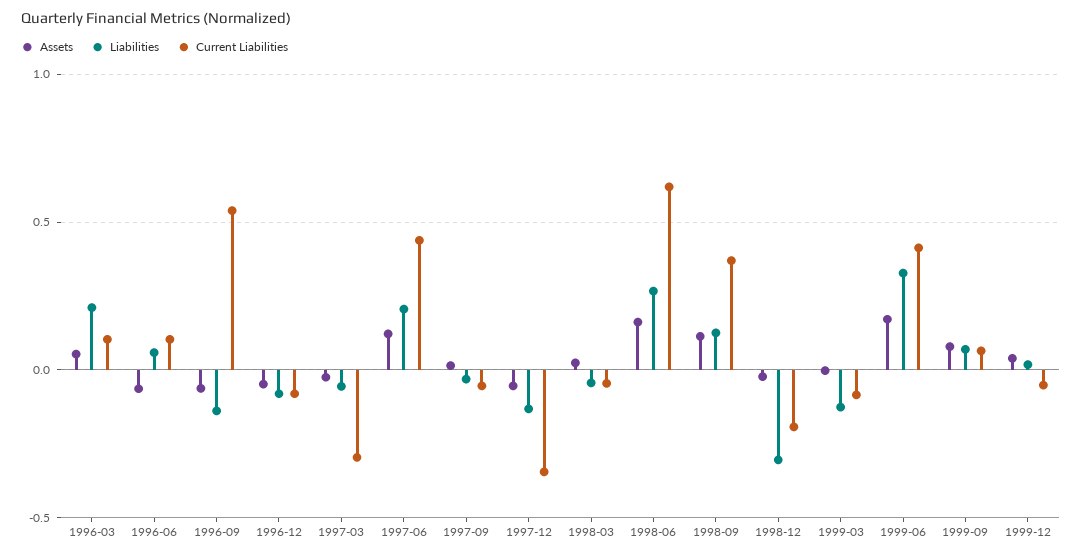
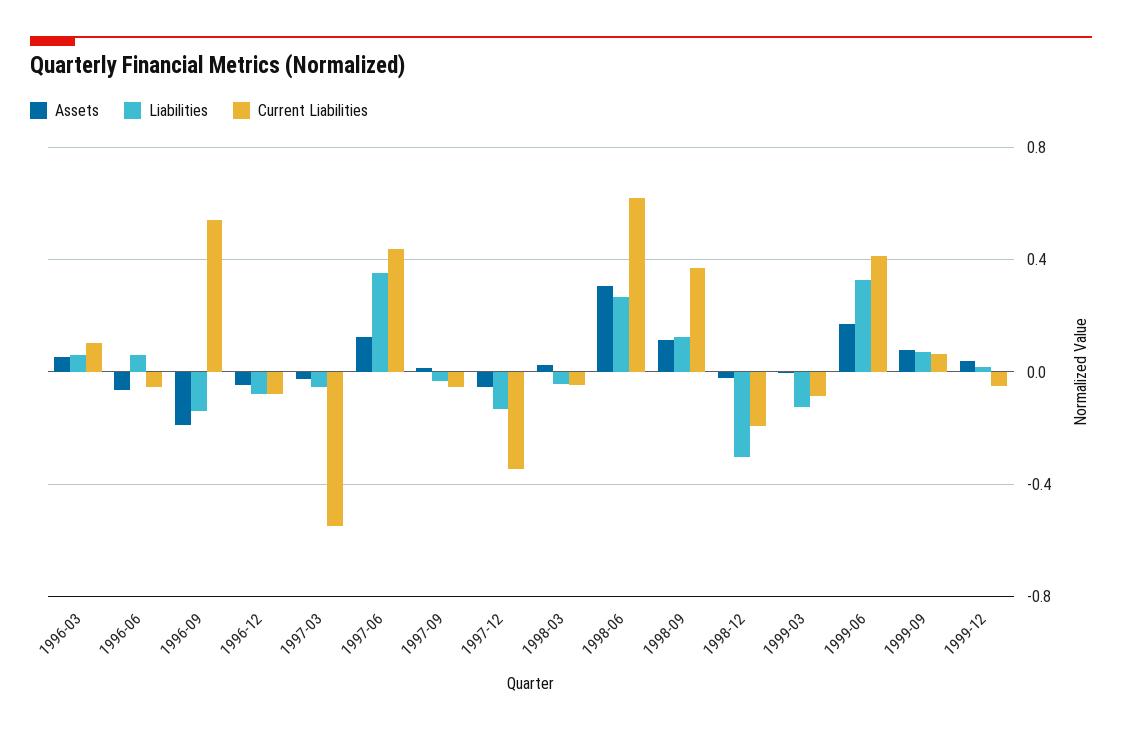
Liabilities, 1996-03: 0.2 -> 0.05
Current Liabilities, 1996-06: 0.1 -> -0.05
Assets, 1996-09: -0.05 -> -0.2
Current Liabilities, 1997-03: -0.3 -> -0.55
Liabilities, 1997-06: 0.2 -> 0.35
Assets, 1998-06: 0.15 -> 0.3

